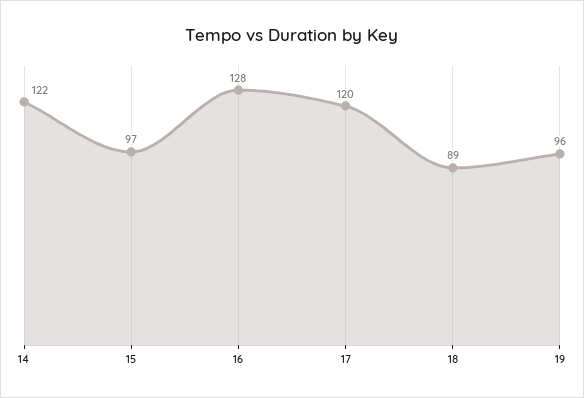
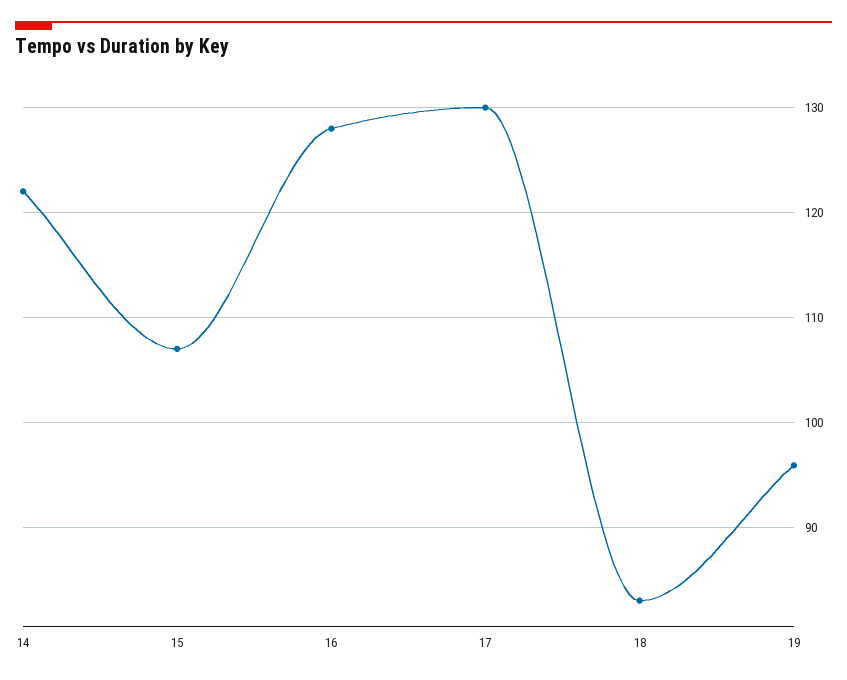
15: 97 -> 107
17: 120 -> 130
18: 89 -> 83

